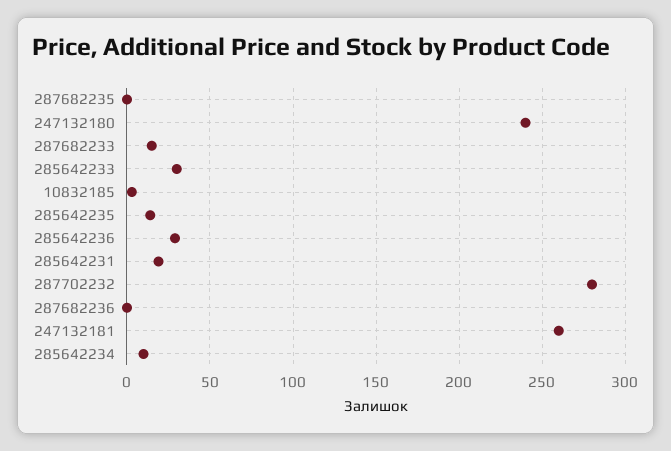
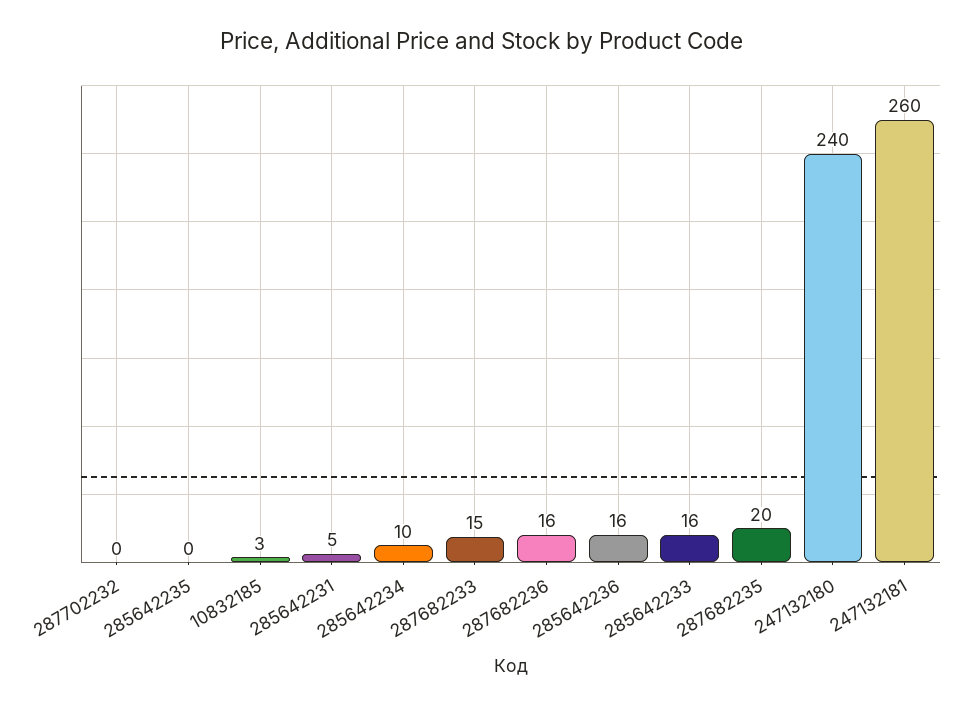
287682235: 0 -> 20
285642233: 30 -> 16
285642235: 15 -> 0
285642236: 30 -> 16
285642231: 20 -> 5
287702232: 280 -> 0
287682236: 0 -> 16

